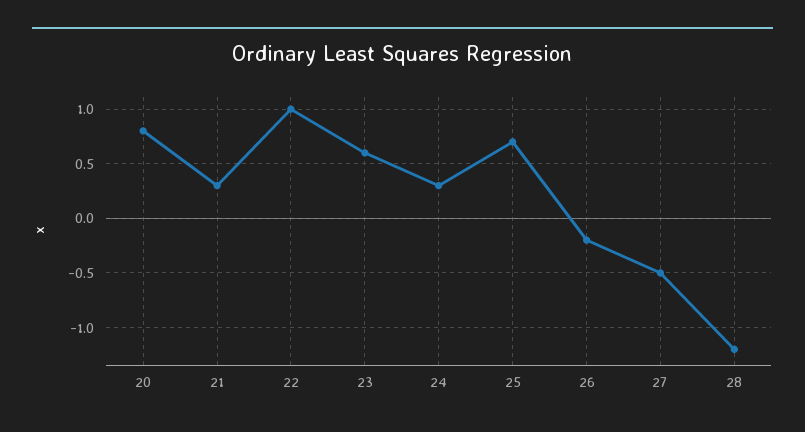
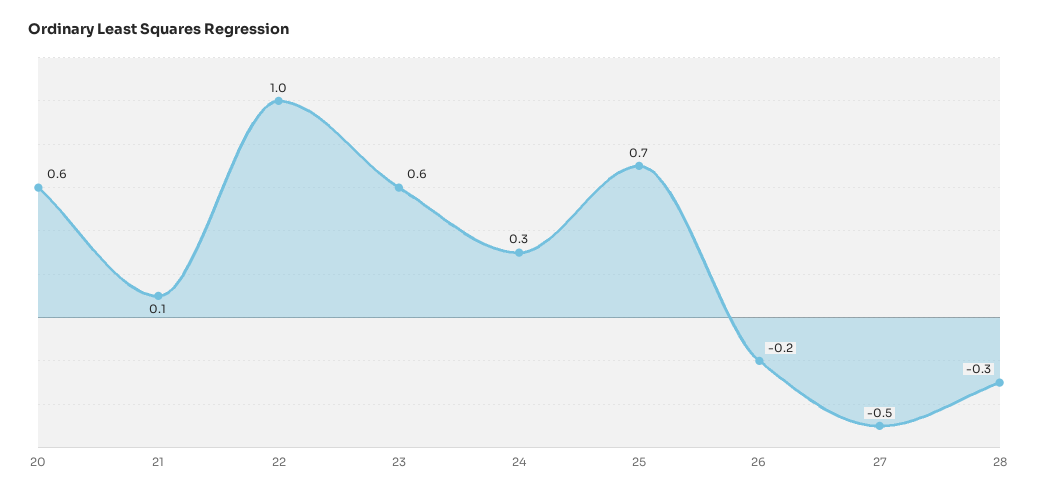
20: 0.8 -> 0.6
21: 0.3 -> 0.1
28: -1.2 -> -0.3

